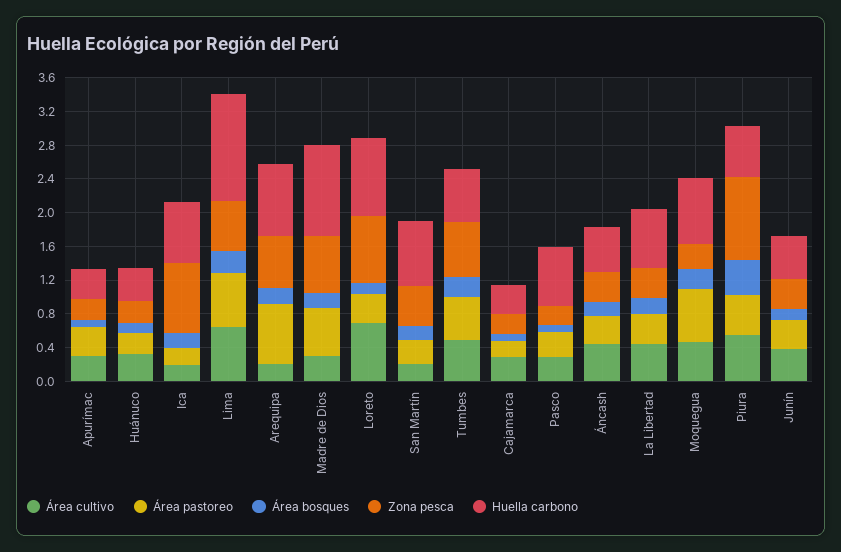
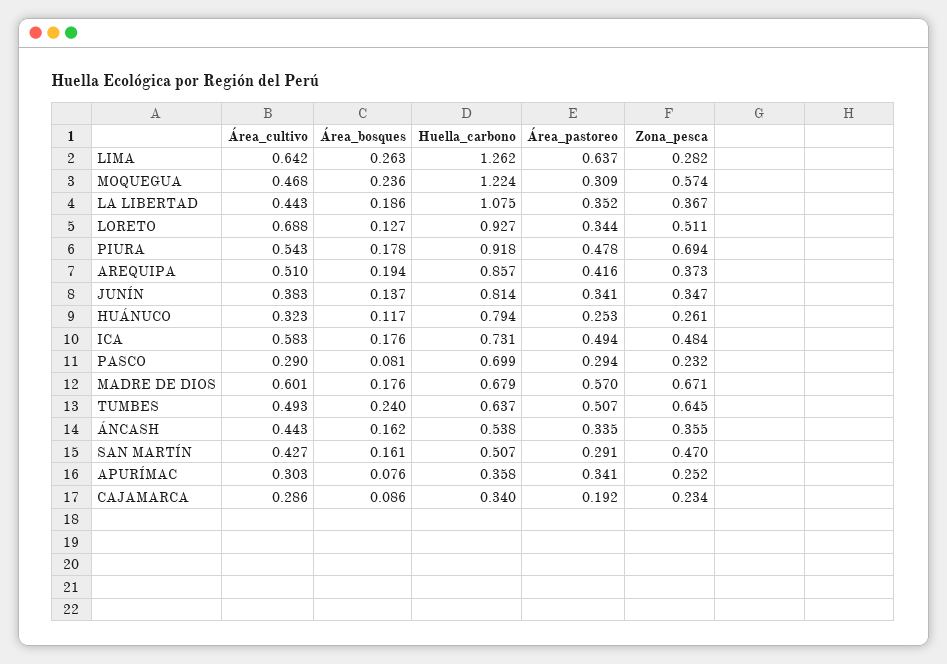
Huella carbono, Huánuco: 0.4 -> 0.794
Área cultivo, Ica: 0.2 -> 0.583
Área pastoreo, Ica: 0.2 -> 0.494
Zona pesca, Ica: 0.8 -> 0.484
Zona pesca, Lima: 0.6 -> 0.282
Área cultivo, Arequipa: 0.2 -> 0.51
Área pastoreo, Arequipa: 0.7 -> 0.416
Zona pesca, Arequipa: 0.6 -> 0.373
Área cultivo, Madre de Dios: 0.3 -> 0.601
Huella carbono, Madre de Dios: 1.1 -> 0.679
Zona pesca, Loreto: 0.8 -> 0.511
Área cultivo, San Martín: 0.2 -> 0.427
Huella carbono, San Martín: 0.8 -> 0.507
Huella carbono, La Libertad: 0.7 -> 1.075
Área pastoreo, Moquegua: 0.6 -> 0.309
Zona pesca, Moquegua: 0.3 -> 0.574
Huella carbono, Moquegua: 0.8 -> 1.224
Área bosques, Piura: 0.4 -> 0.178
Zona pesca, Piura: 1 -> 0.694
Huella carbono, Piura: 0.6 -> 0.918
Huella carbono, Junín: 0.5 -> 0.814

